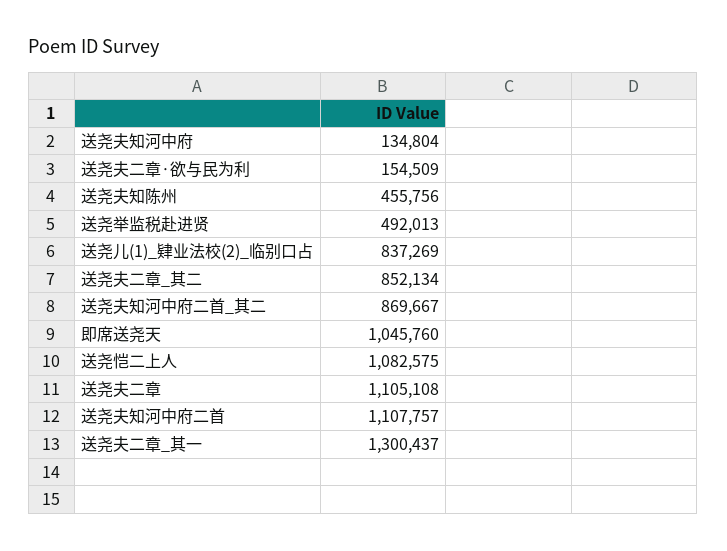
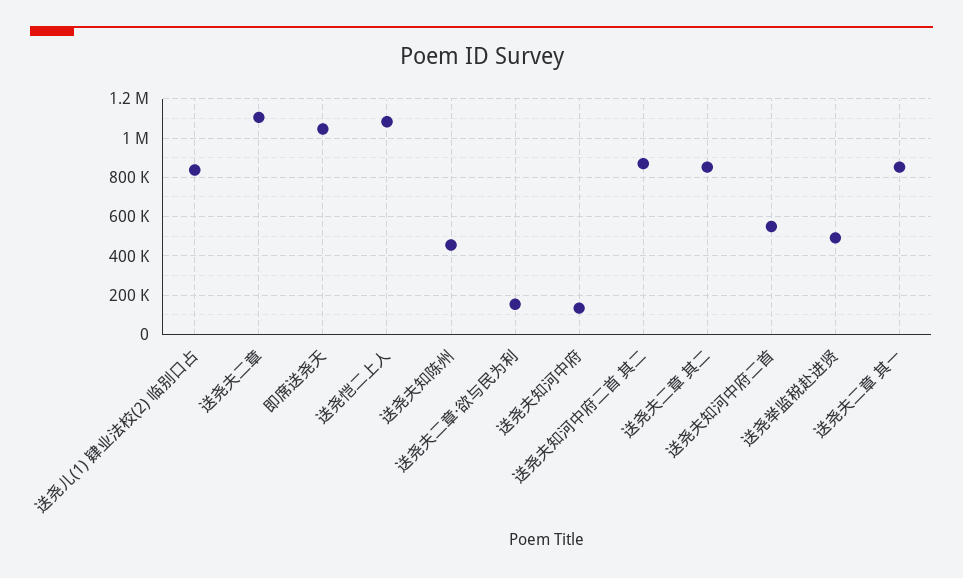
送尧夫知河中府二首: 1107757 -> 550000
送尧夫二章_其一: 1300437 -> 850000

